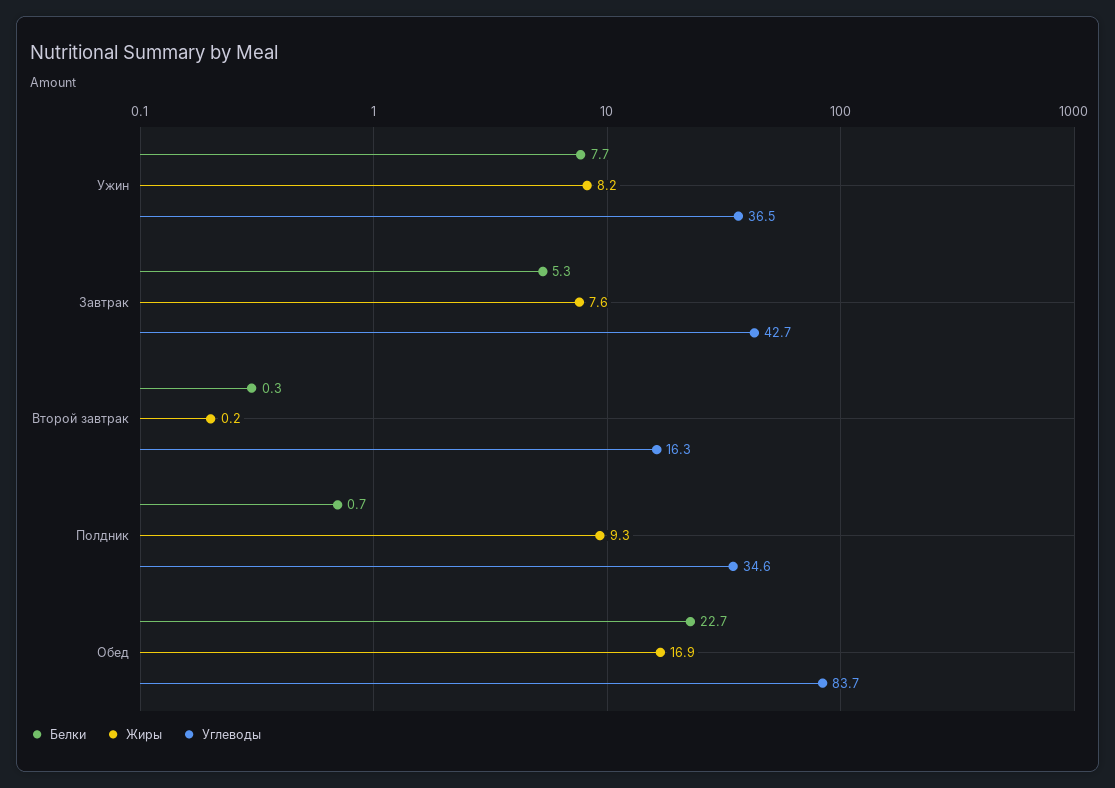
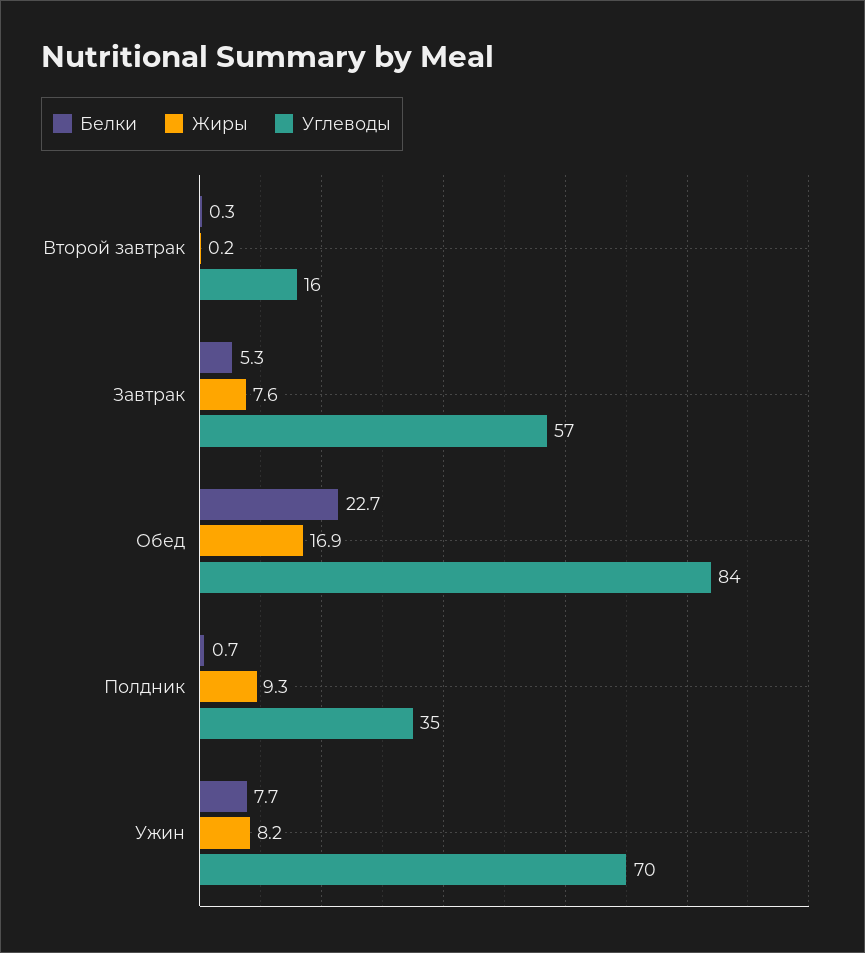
Углеводы, Ужин: 36.5 -> 70
Углеводы, Завтрак: 42.7 -> 57

